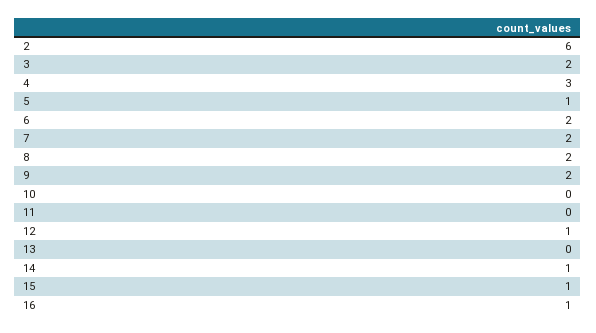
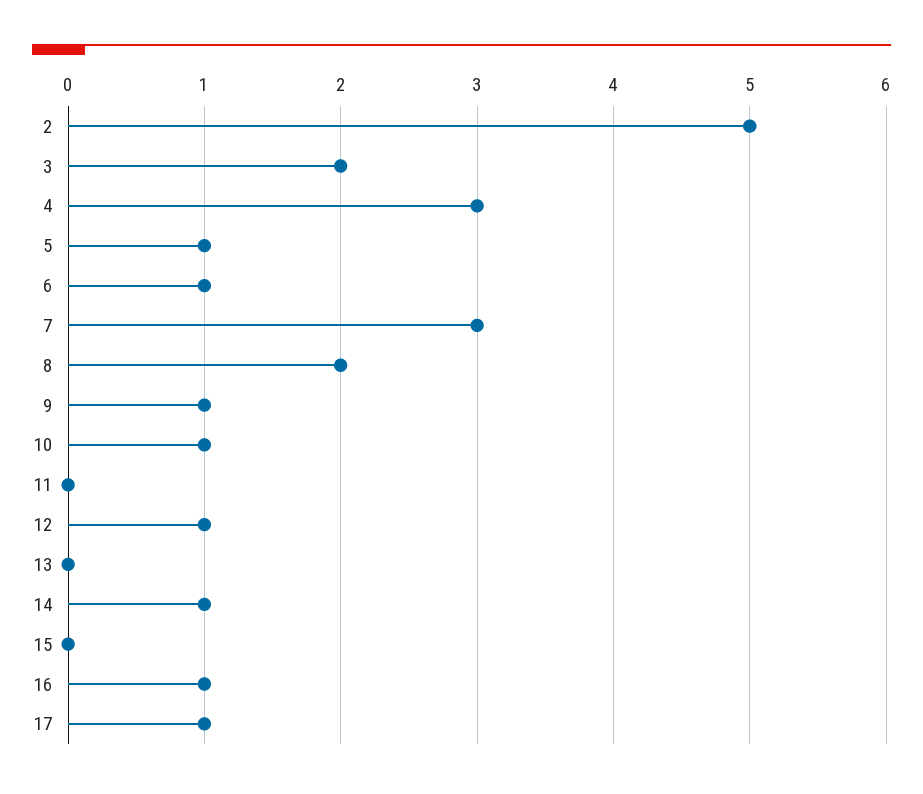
2: 6 -> 5
6: 2 -> 1
7: 2 -> 3
9: 2 -> 1
10: 0 -> 1
15: 1 -> 0
17: none -> 1

